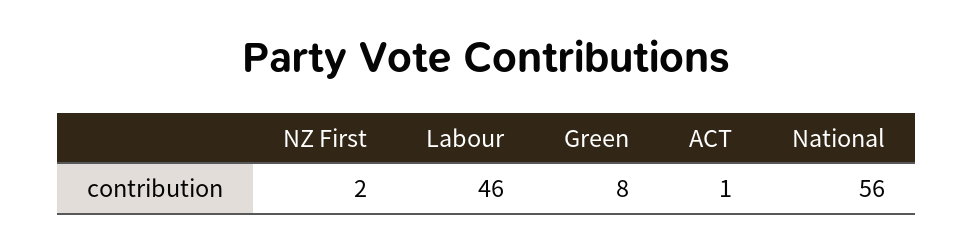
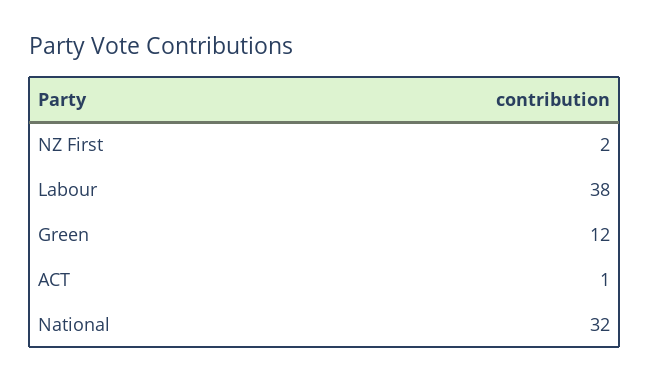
Labour: 46 -> 38
Green: 8 -> 12
National: 56 -> 32

